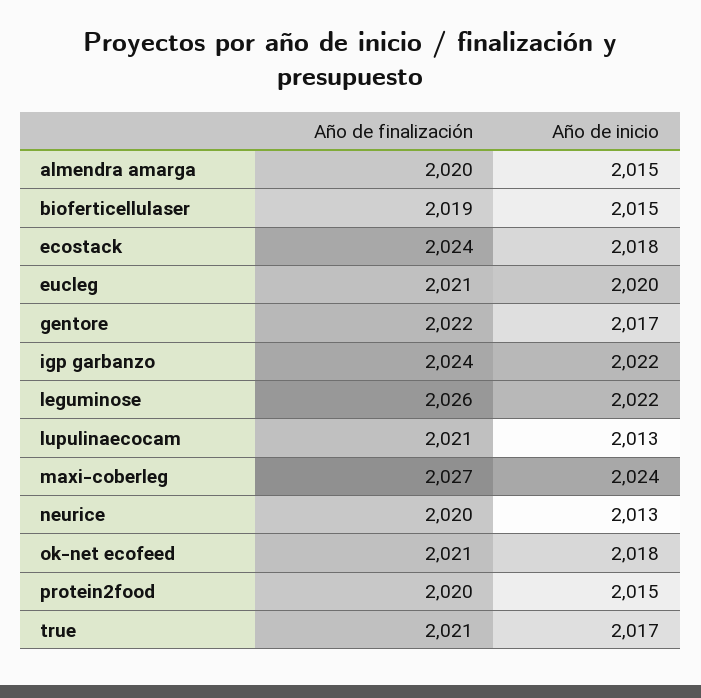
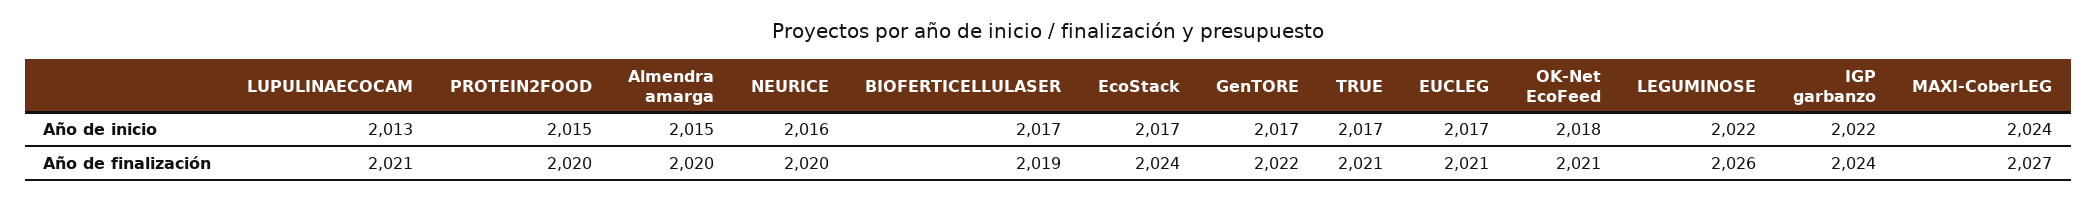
Año de inicio, bioferticellulaser: 2015 -> 2017
Año de inicio, ecostack: 2018 -> 2017
Año de inicio, eucleg: 2020 -> 2017
Año de inicio, neurice: 2013 -> 2016

